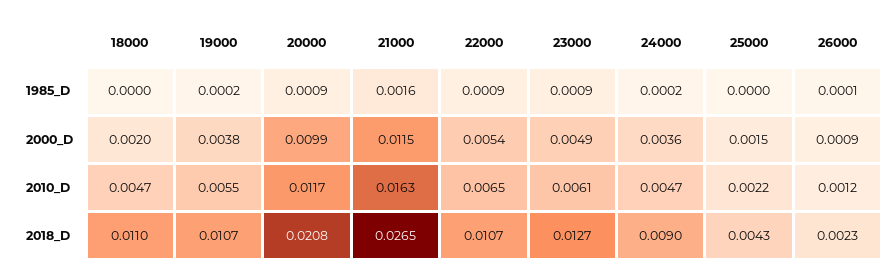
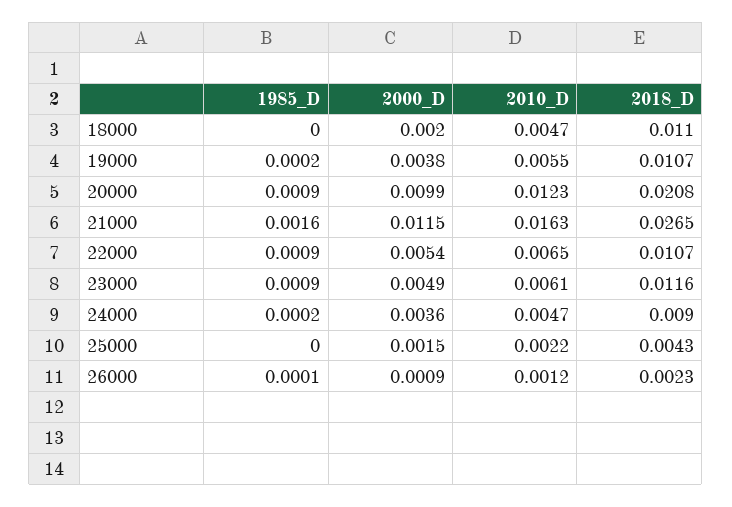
20000, 2010_D: 0.0117 -> 0.0123
23000, 2018_D: 0.0127 -> 0.0116

